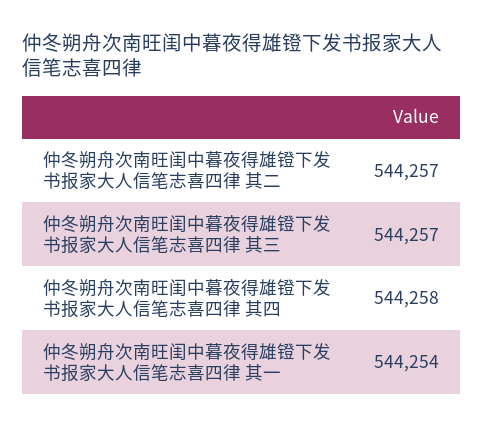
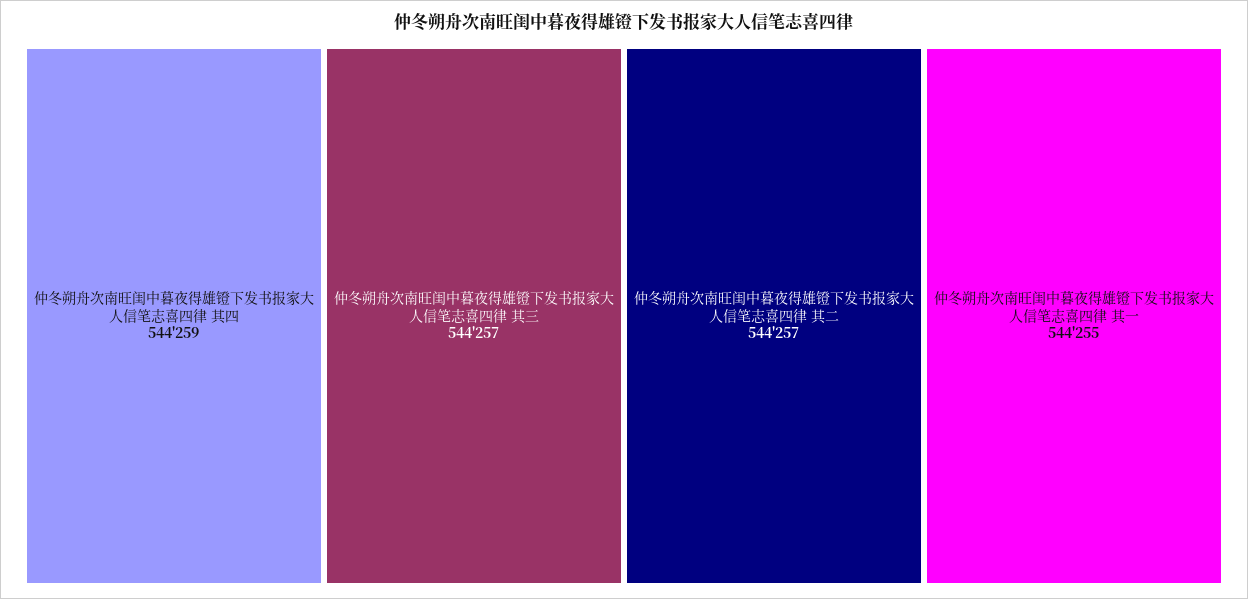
仲冬朔舟次南旺闺中暮夜得雄镫下发书报家大人信笔志喜四律 其四: 544258 -> 544259
仲冬朔舟次南旺闺中暮夜得雄镫下发书报家大人信笔志喜四律 其一: 544254 -> 544255

